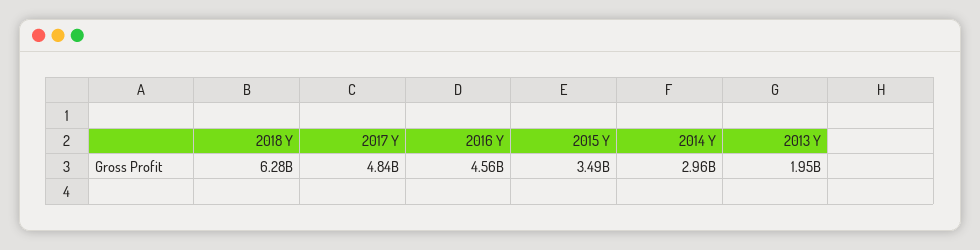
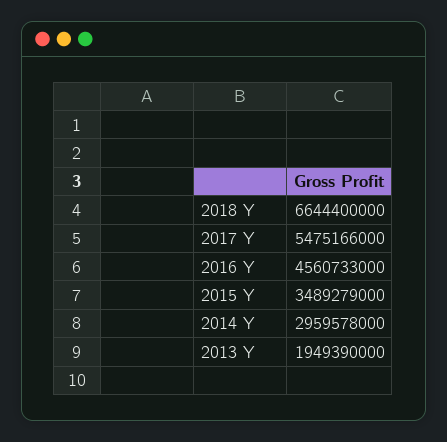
2018 Y: 6280000000 -> 6644400000
2017 Y: 4840000000 -> 5475166000

